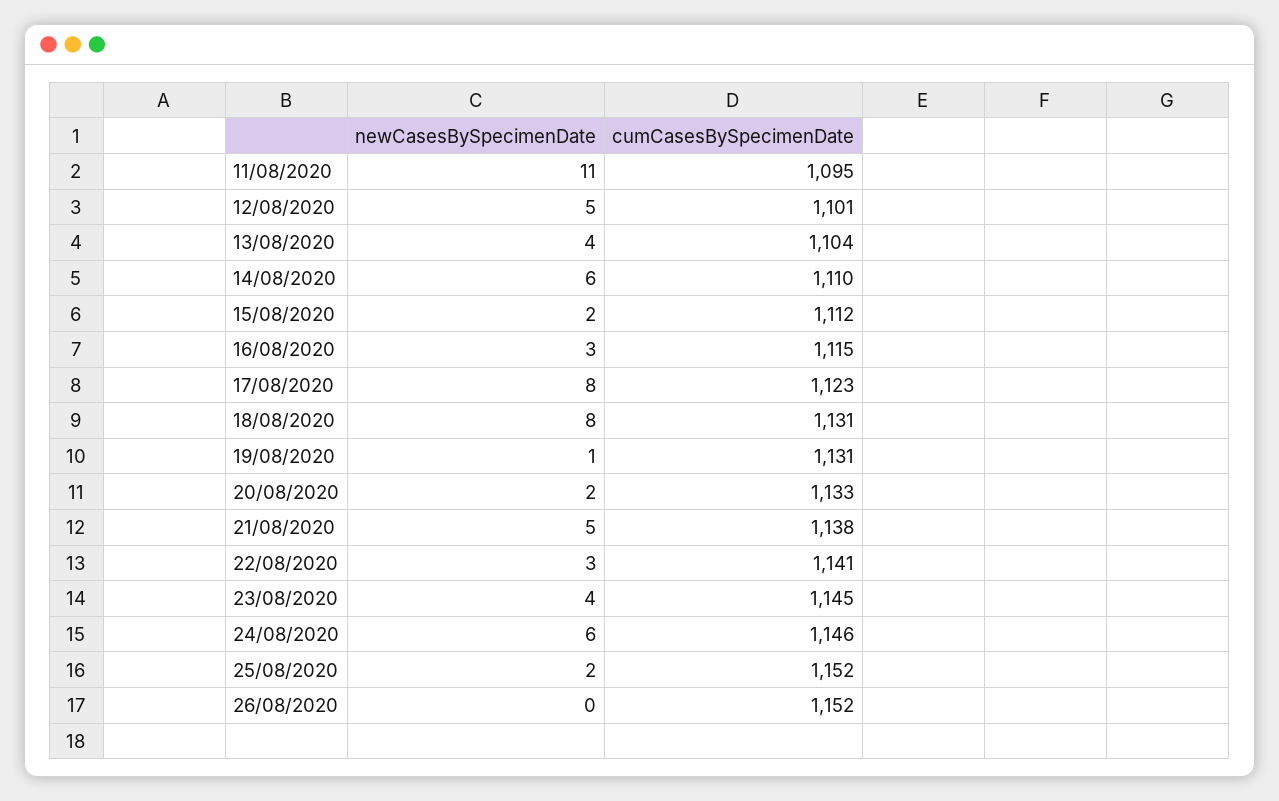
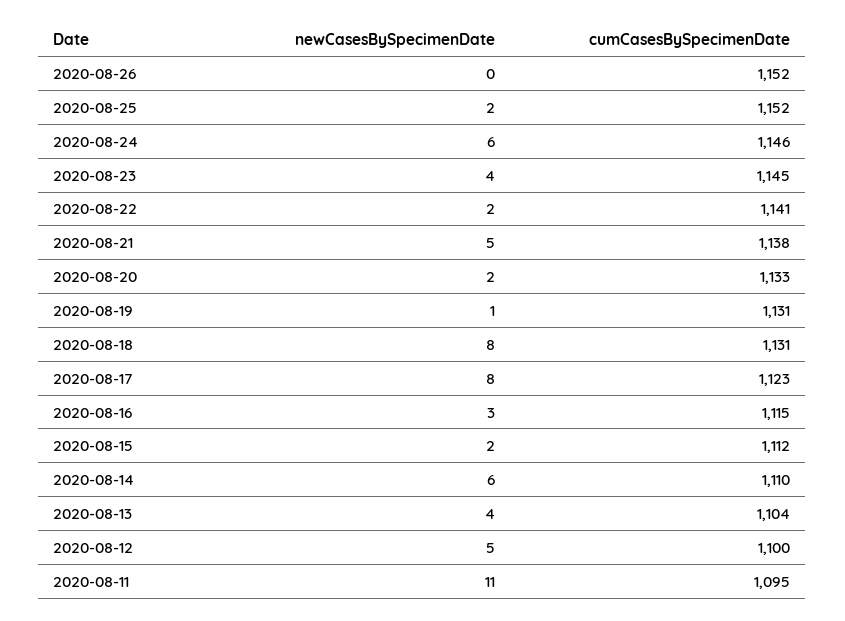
cumCasesBySpecimenDate, 12/08/2020: 1101 -> 1100
newCasesBySpecimenDate, 22/08/2020: 3 -> 2

